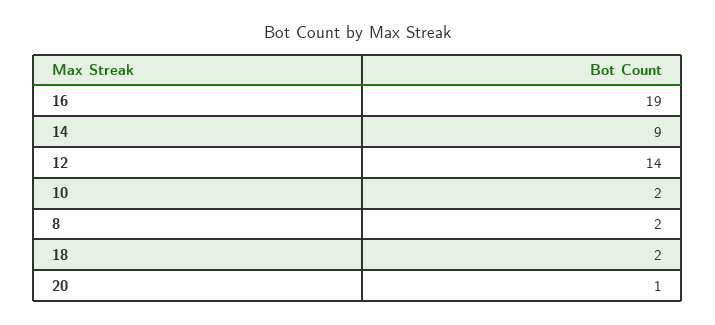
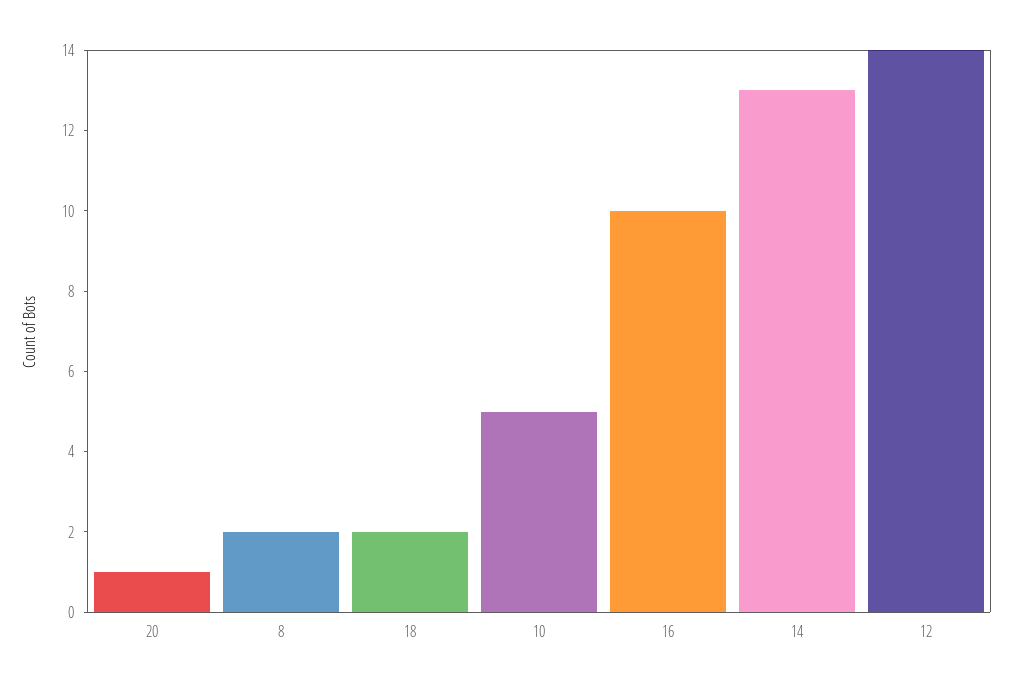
16: 19 -> 10
14: 9 -> 13
10: 2 -> 5

